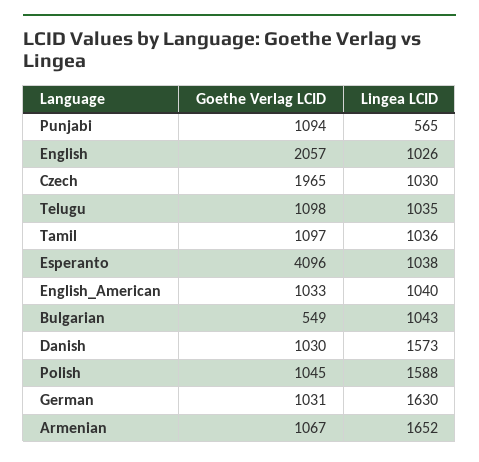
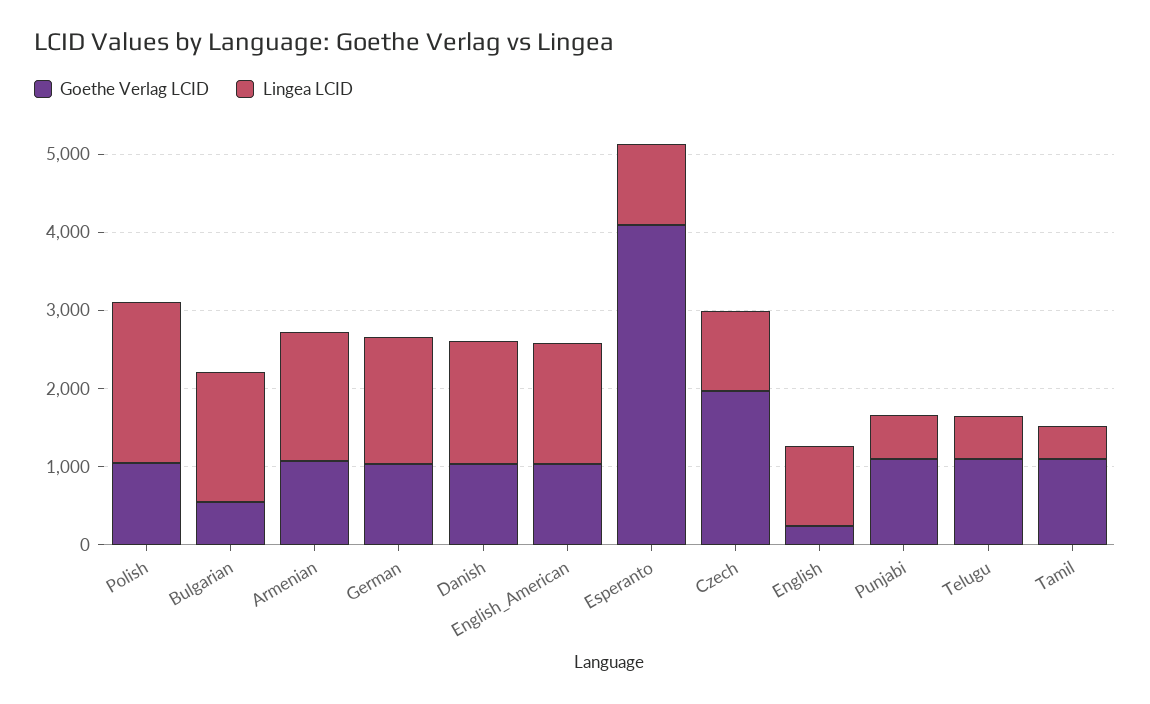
Goethe Verlag LCID, English: 2057 -> 200
Lingea LCID, Telugu: 1035 -> 600
Lingea LCID, Tamil: 1036 -> 400
Lingea LCID, English_American: 1040 -> 1600
Lingea LCID, Bulgarian: 1043 -> 1600
Lingea LCID, Polish: 1588 -> 2000

